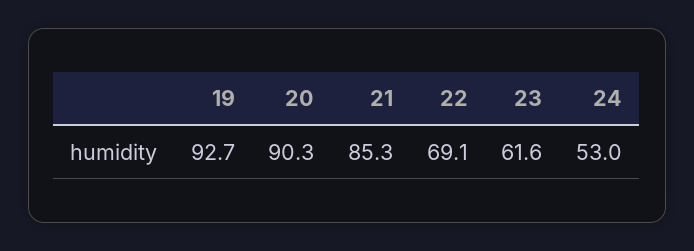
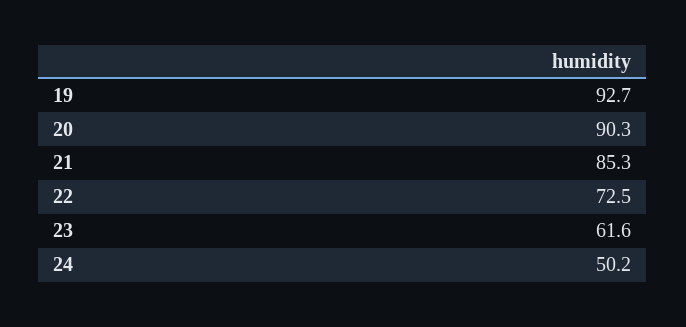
22: 69.1 -> 72.5
24: 53 -> 50.2

